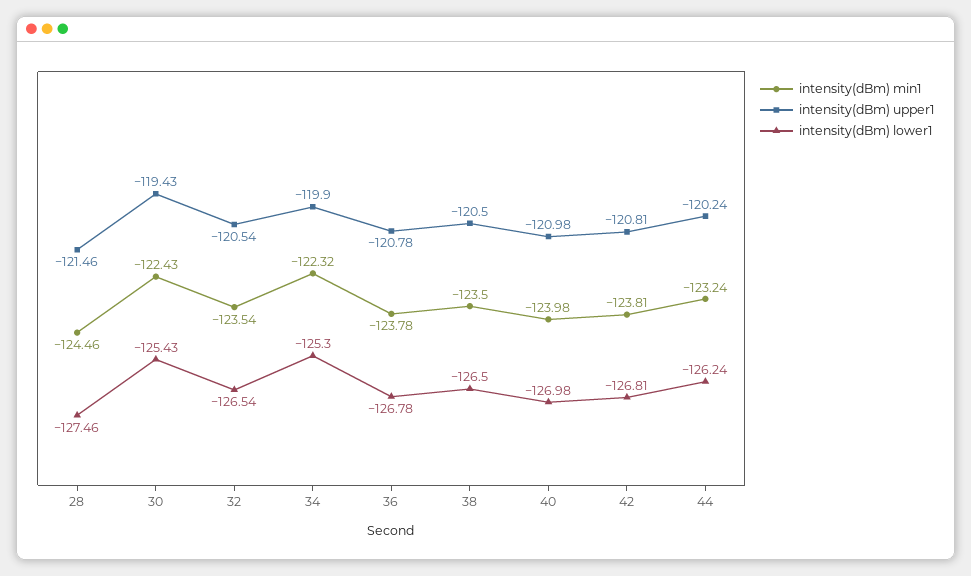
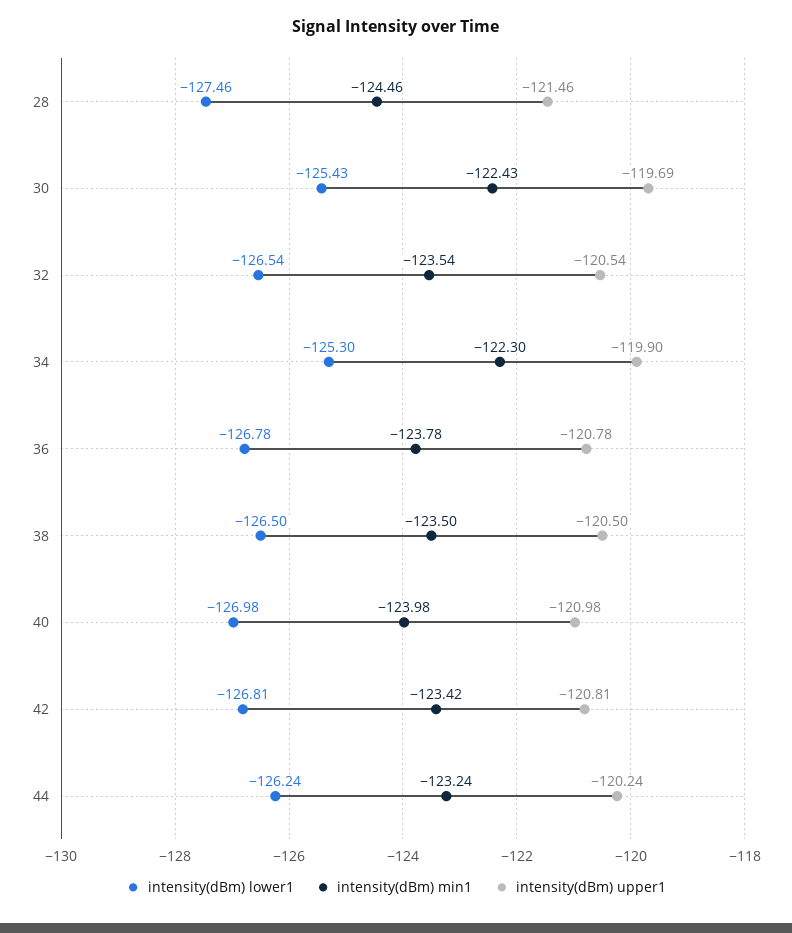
intensity(dBm) upper1, 30: -119.43 -> -119.69
intensity(dBm) min1, 34: -122.32 -> -122.3
intensity(dBm) min1, 42: -123.81 -> -123.42

